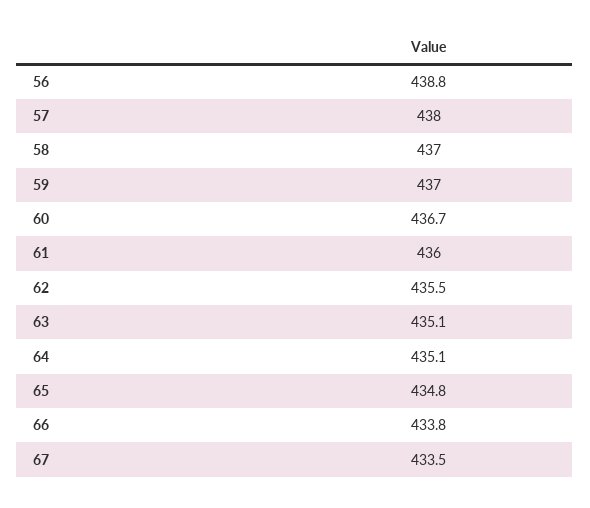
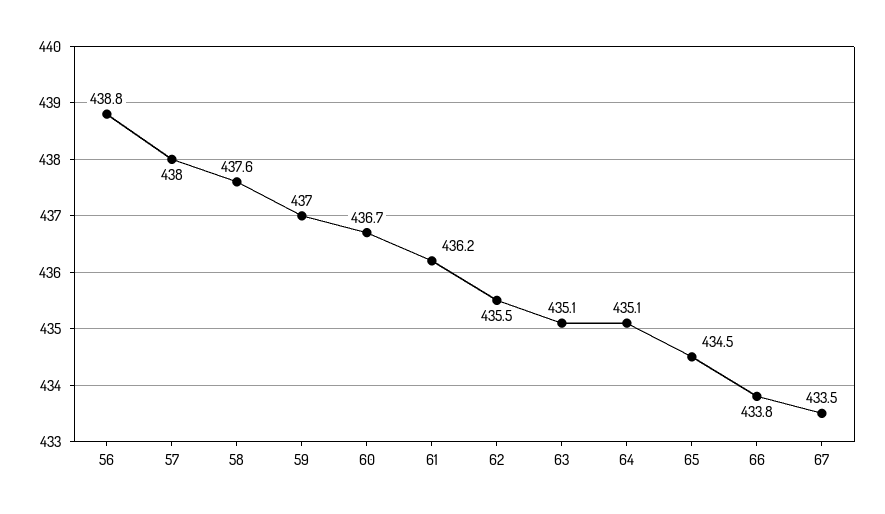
58: 437 -> 437.6
61: 436 -> 436.2
65: 434.8 -> 434.5

